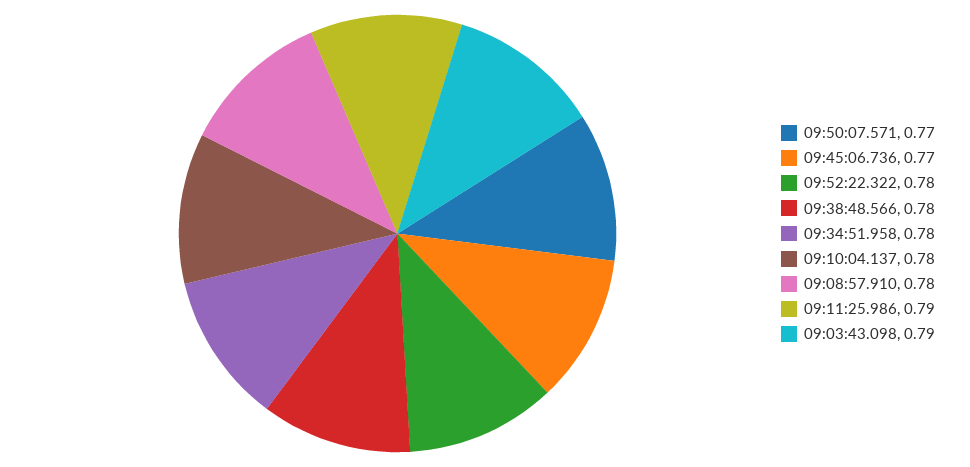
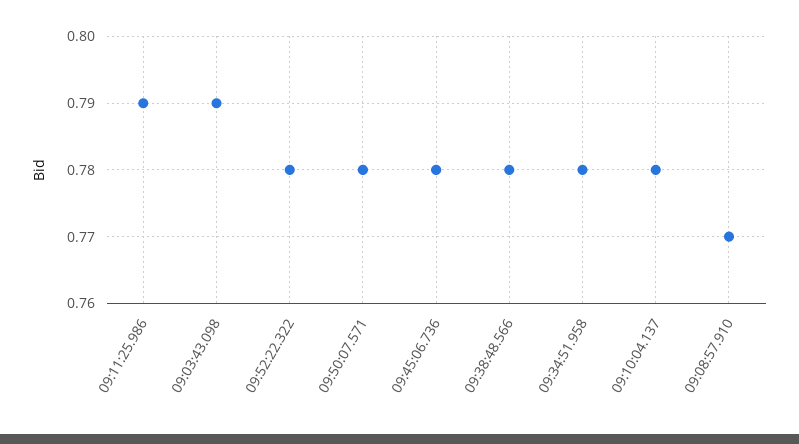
09:50:07.571: 0.77 -> 0.78
09:45:06.736: 0.77 -> 0.78
09:08:57.910: 0.78 -> 0.77

